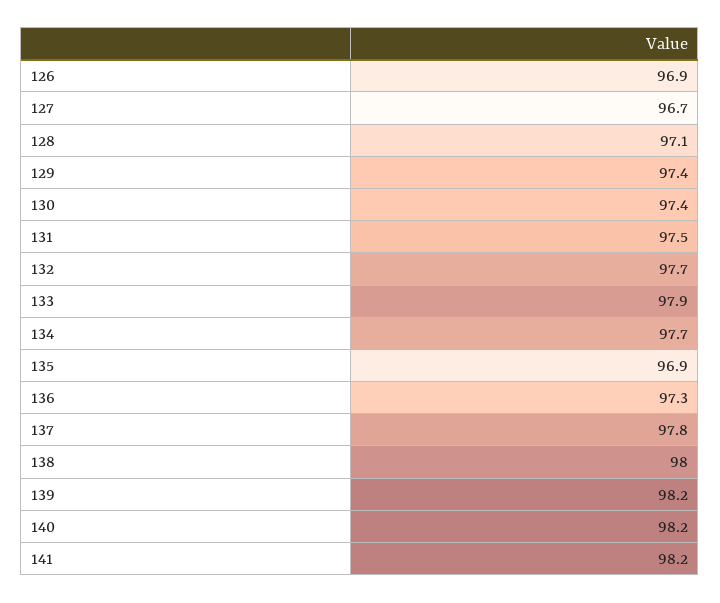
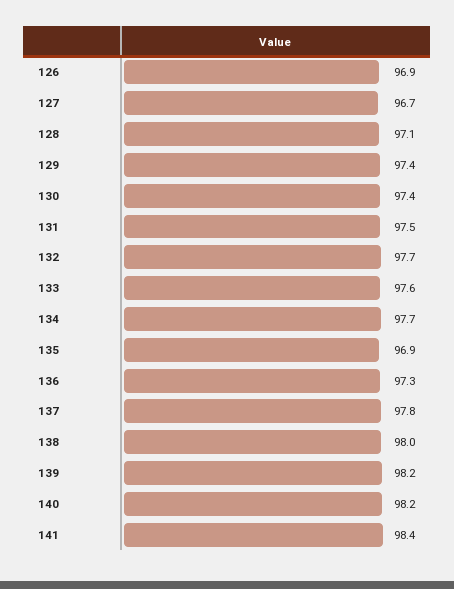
133: 97.9 -> 97.6
141: 98.2 -> 98.4

